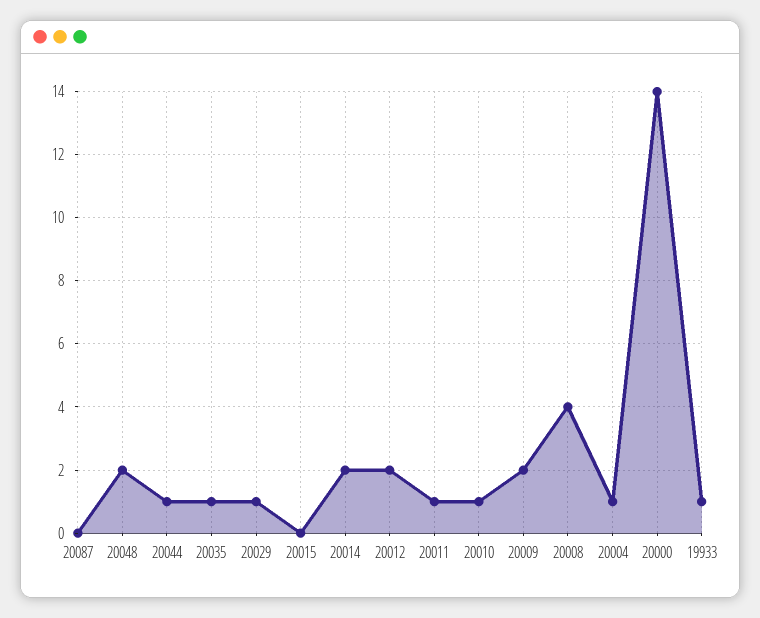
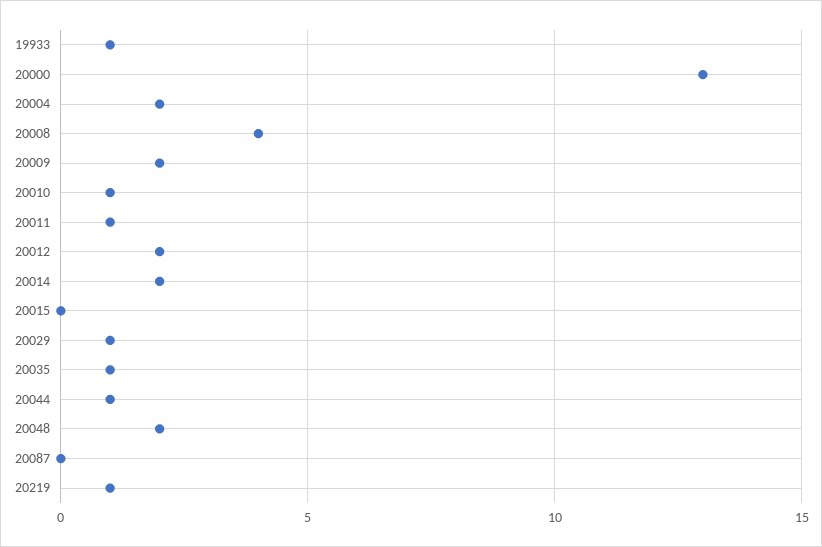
20004: 1 -> 2
20000: 14 -> 13
20219: none -> 1

